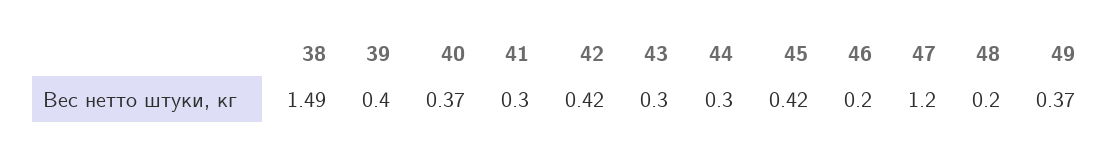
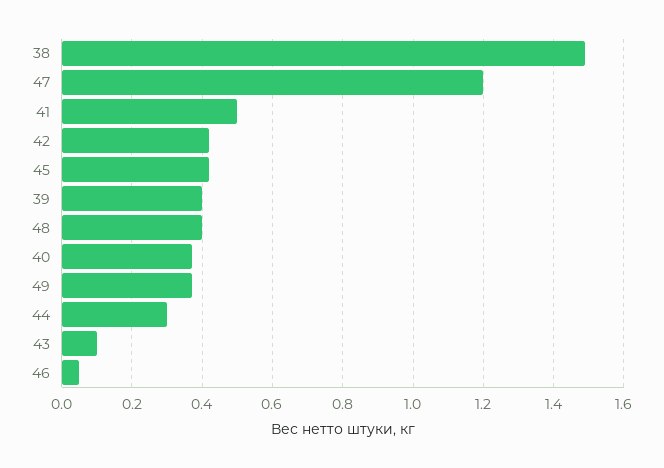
41: 0.3 -> 0.5
43: 0.3 -> 0.1
46: 0.2 -> 0.05
48: 0.2 -> 0.4

